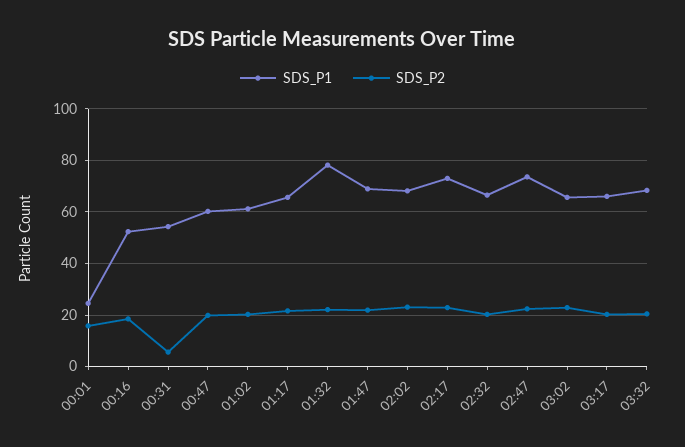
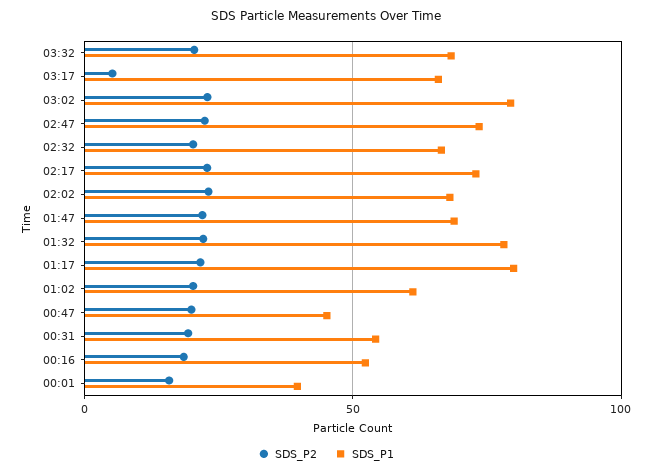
SDS_P1, 00:01: 25 -> 40
SDS_P2, 00:31: 5 -> 20
SDS_P1, 00:47: 60 -> 45
SDS_P1, 01:17: 65 -> 80
SDS_P1, 03:02: 65 -> 80
SDS_P2, 03:17: 20 -> 5

